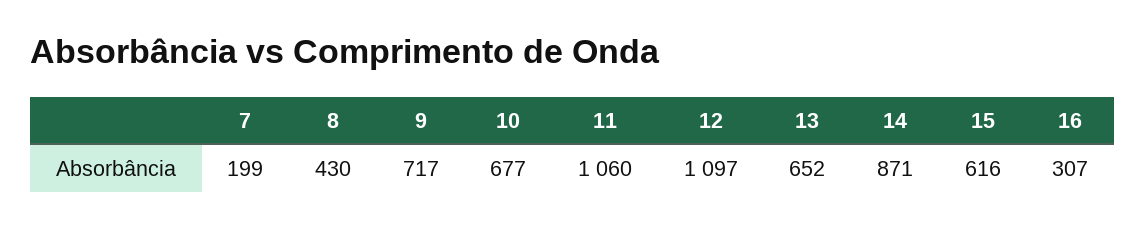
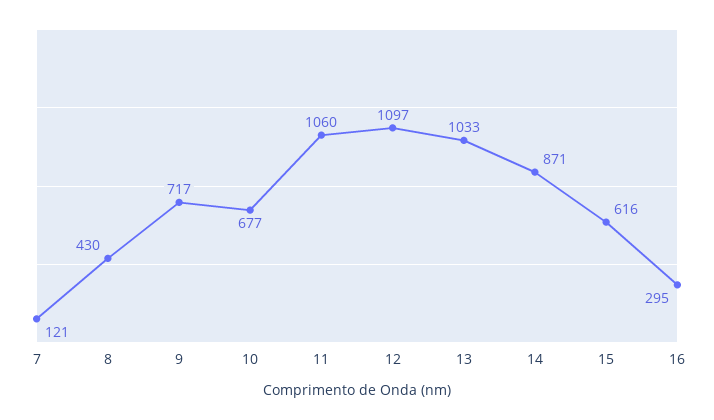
7: 199 -> 121
13: 652 -> 1033
16: 307 -> 295

